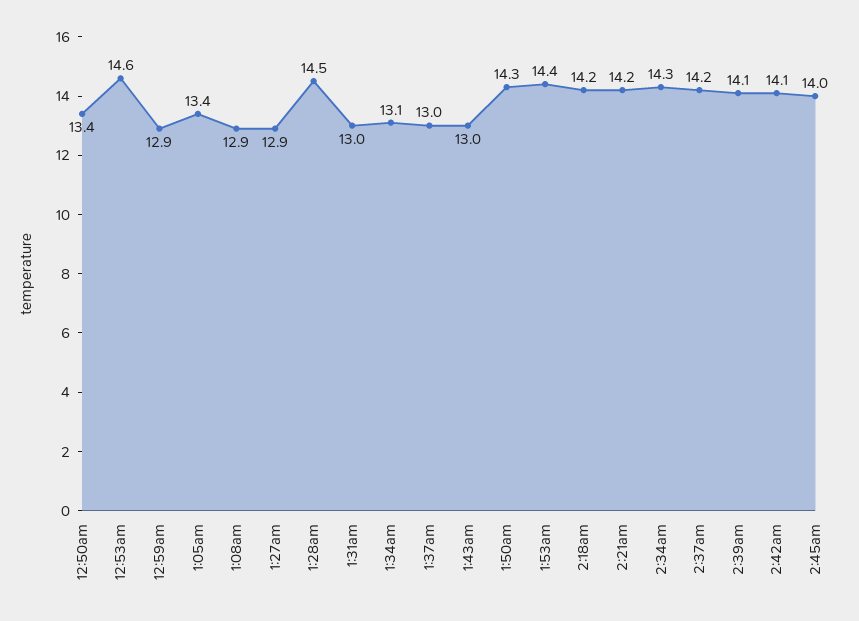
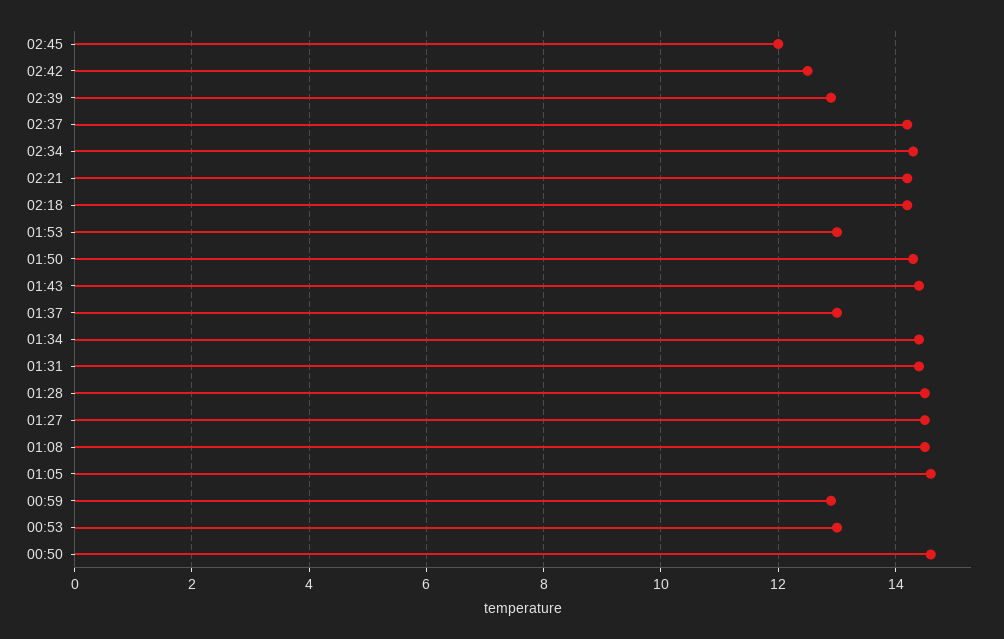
12:50am: 13.4 -> 14.5
12:53am: 14.6 -> 13
1:05am: 13.4 -> 14.5
1:08am: 12.9 -> 14.5
1:27am: 12.9 -> 14.5
1:31am: 13 -> 14.5
1:34am: 13.1 -> 14.5
1:43am: 13 -> 14.5
1:53am: 14.4 -> 13
2:39am: 14.1 -> 13
2:42am: 14.1 -> 12.5
2:45am: 14 -> 12

